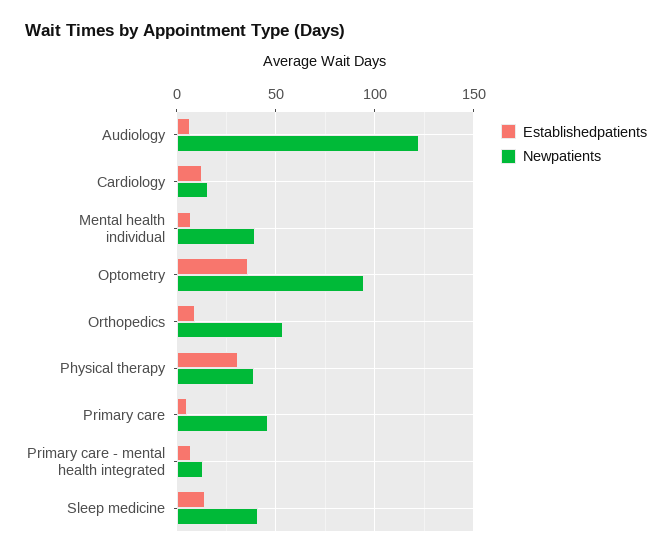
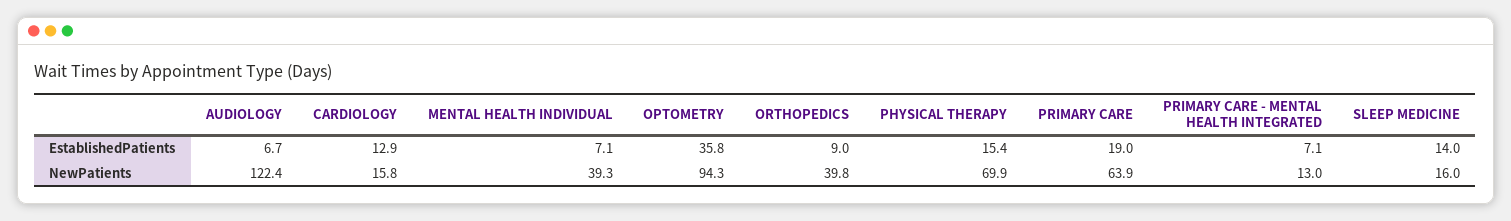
Newpatients, Orthopedics: 55 -> 39.8
Establishedpatients, Physical therapy: 30 -> 15.4
Newpatients, Physical therapy: 40 -> 69.9
Establishedpatients, Primary care: 5 -> 19
Newpatients, Primary care: 45 -> 63.9
Newpatients, Sleep medicine: 40 -> 16

